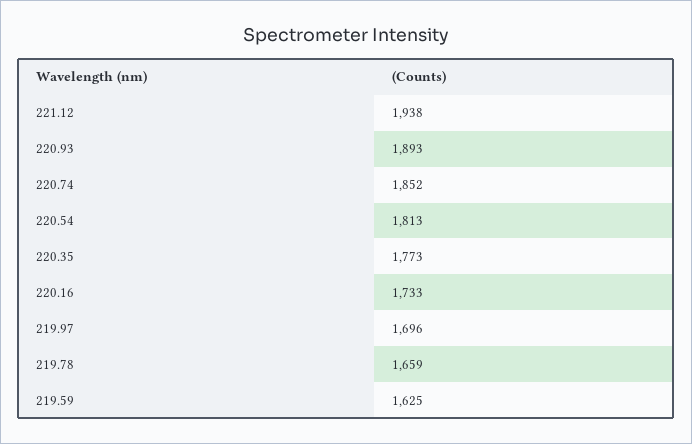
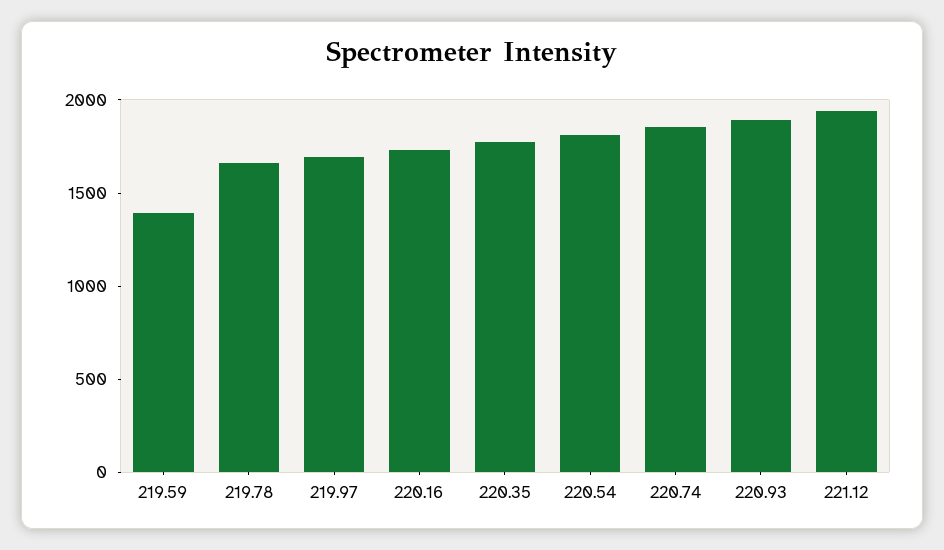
219.59: 1625 -> 1400

